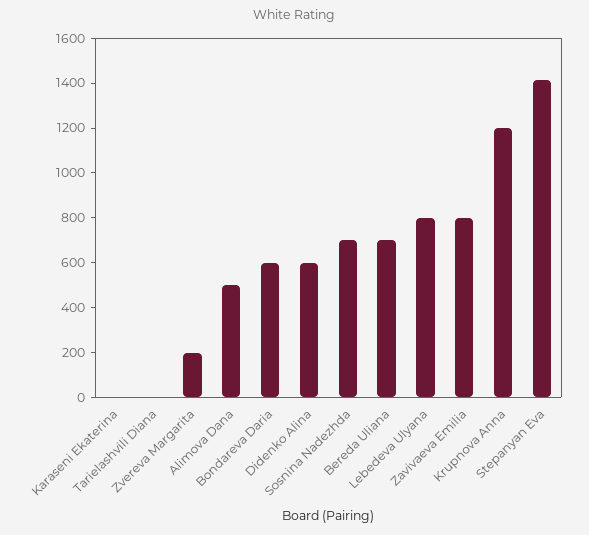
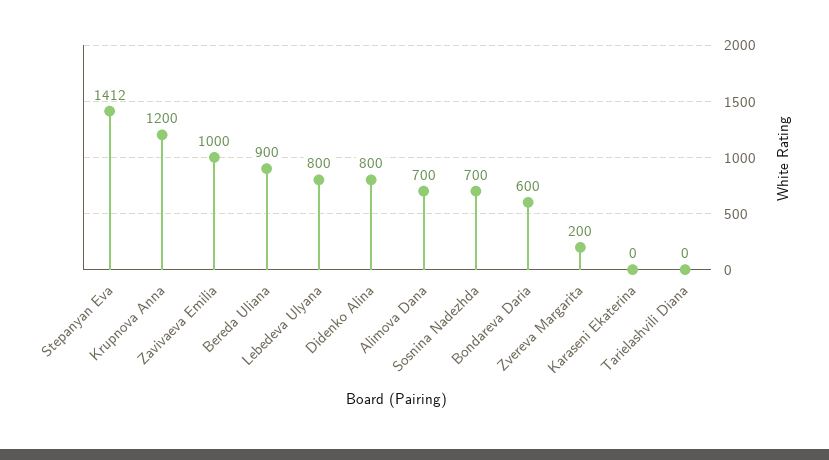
Alimova Dana: 500 -> 700
Didenko Alina: 600 -> 800
Bereda Uliana: 700 -> 900
Zavivaeva Emilia: 800 -> 1000

